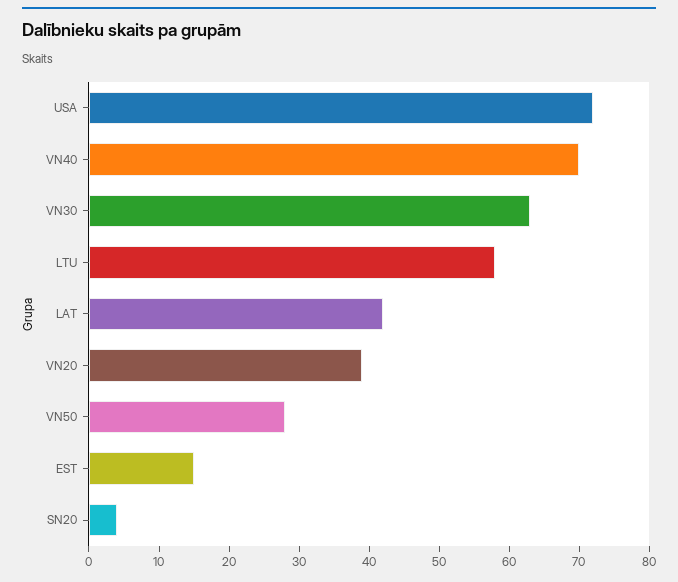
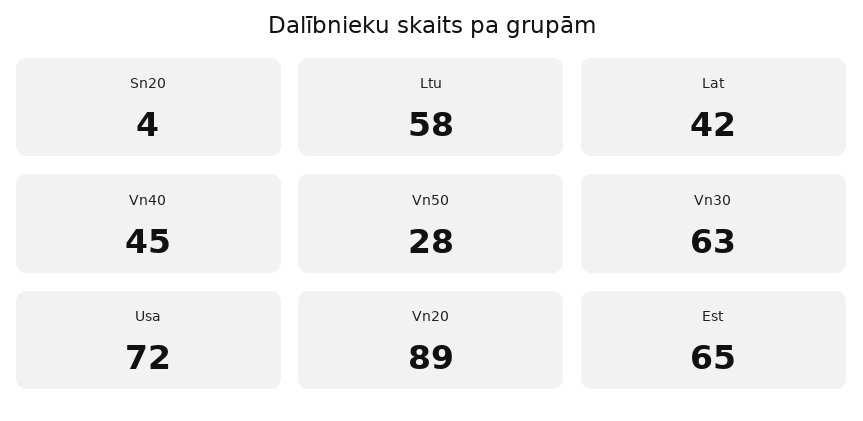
VN40: 70 -> 45
VN20: 40 -> 89
EST: 15 -> 65

